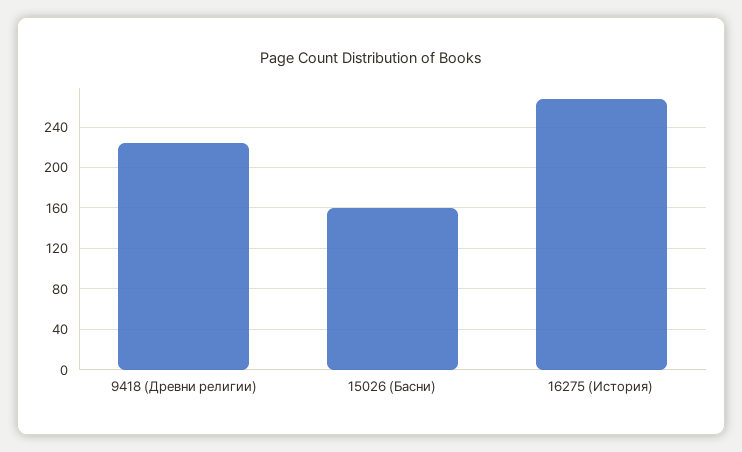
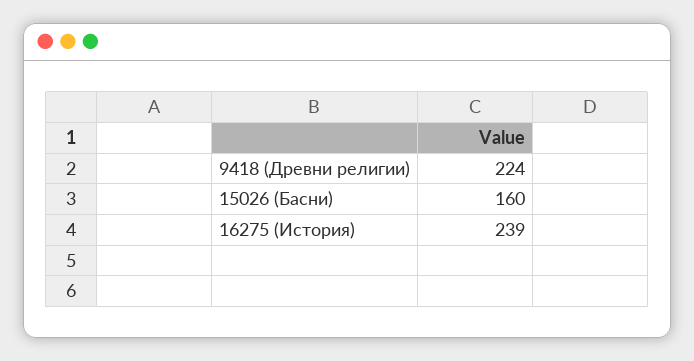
16275 (История): 270 -> 239

